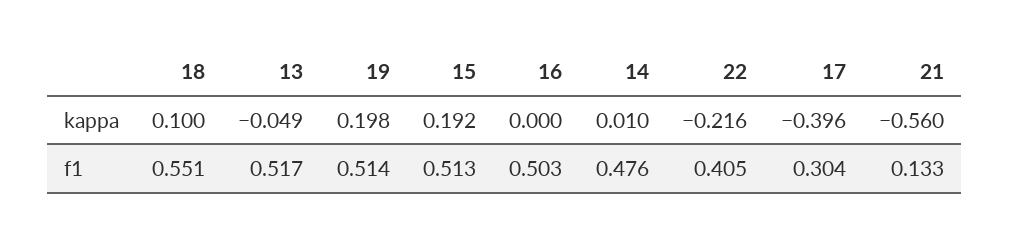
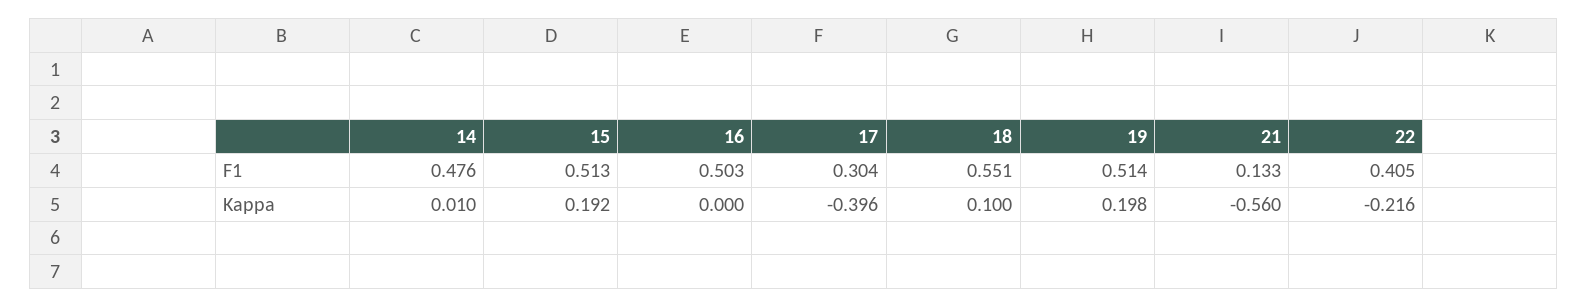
13, kappa: -0.049 -> none
13, f1: 0.517 -> none

